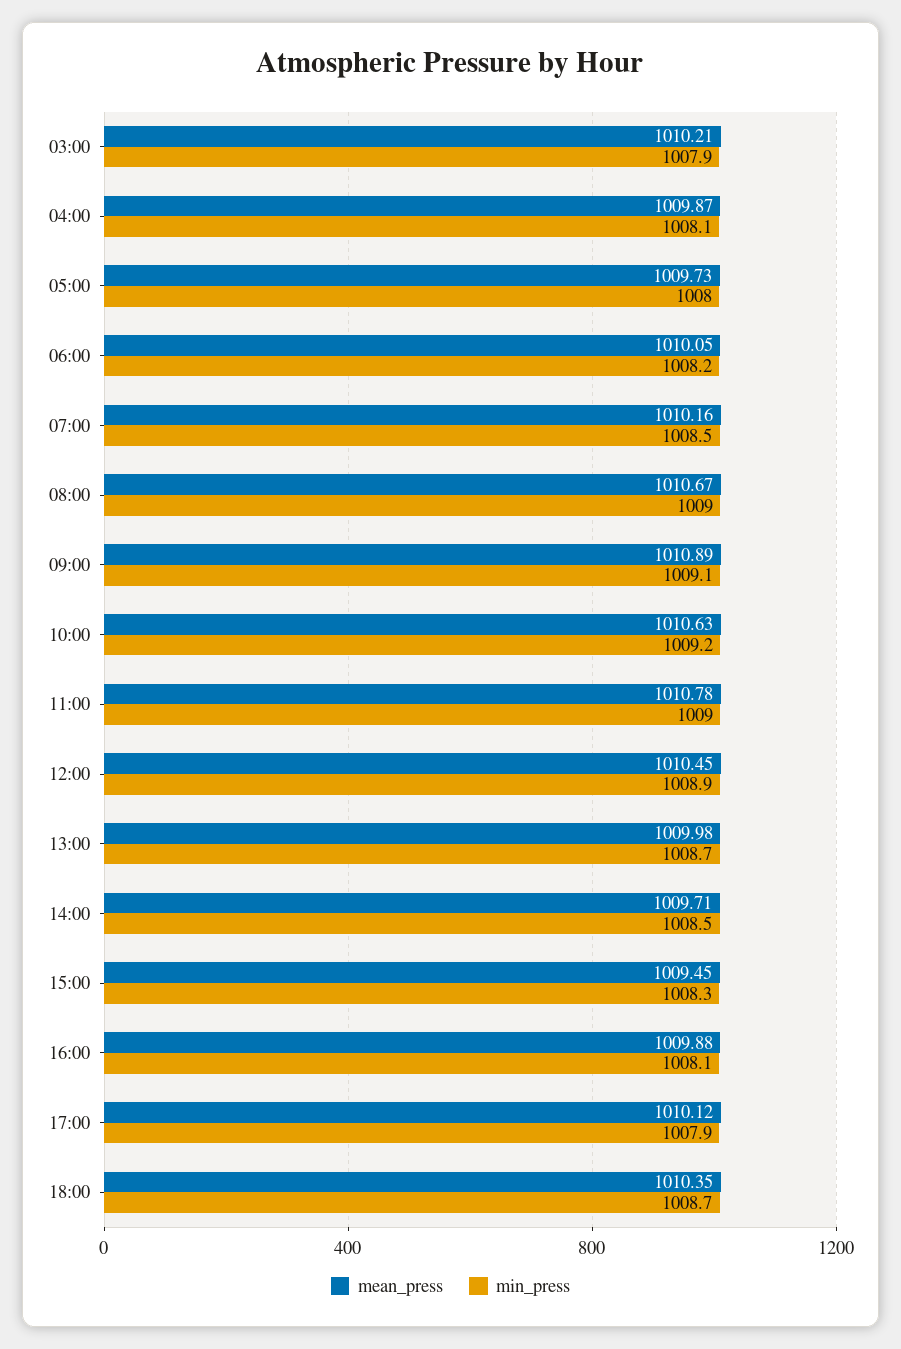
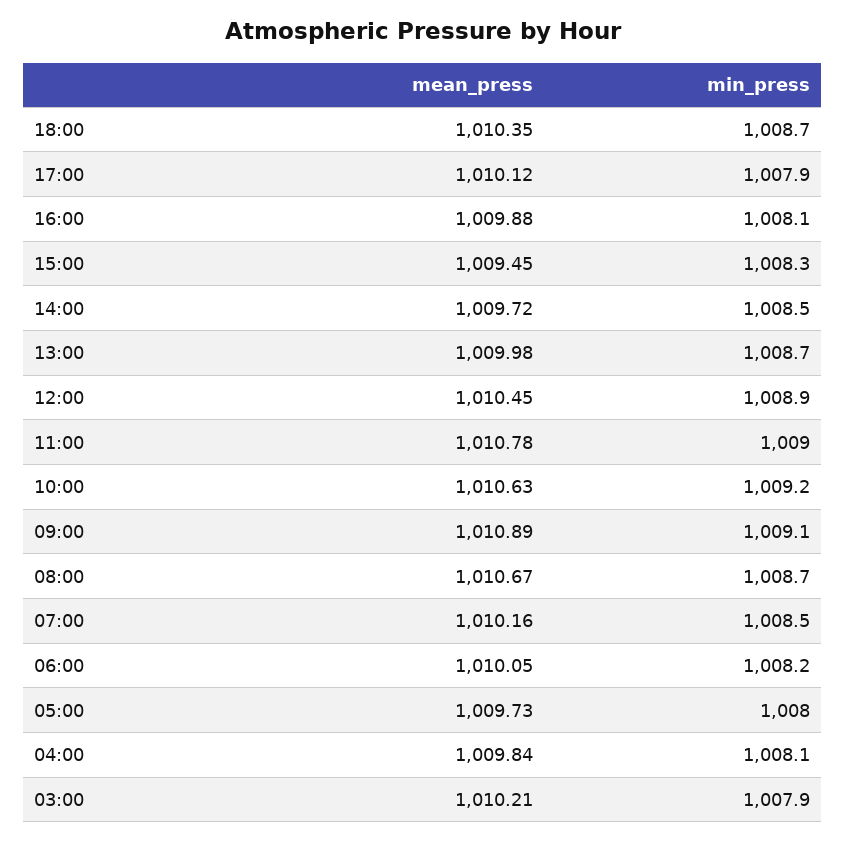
mean_press, 04:00: 1009.87 -> 1009.84
min_press, 08:00: 1009 -> 1008.7
mean_press, 14:00: 1009.71 -> 1009.72

